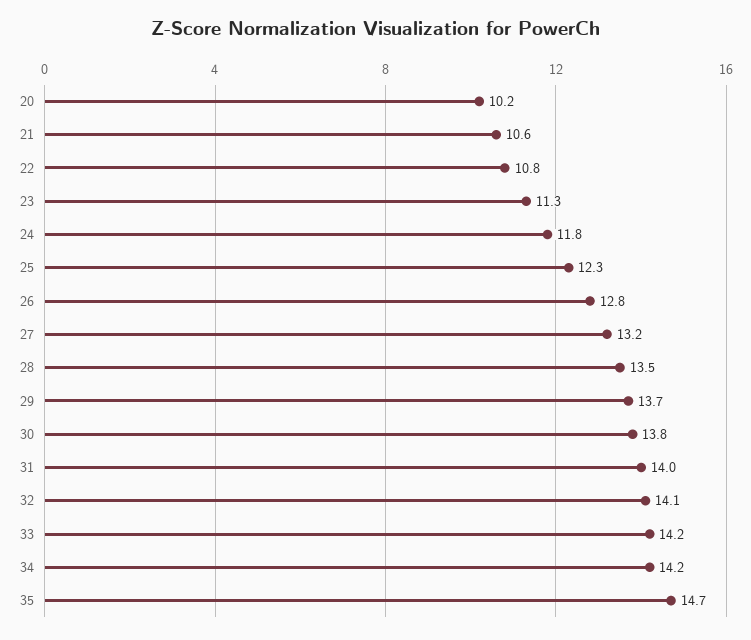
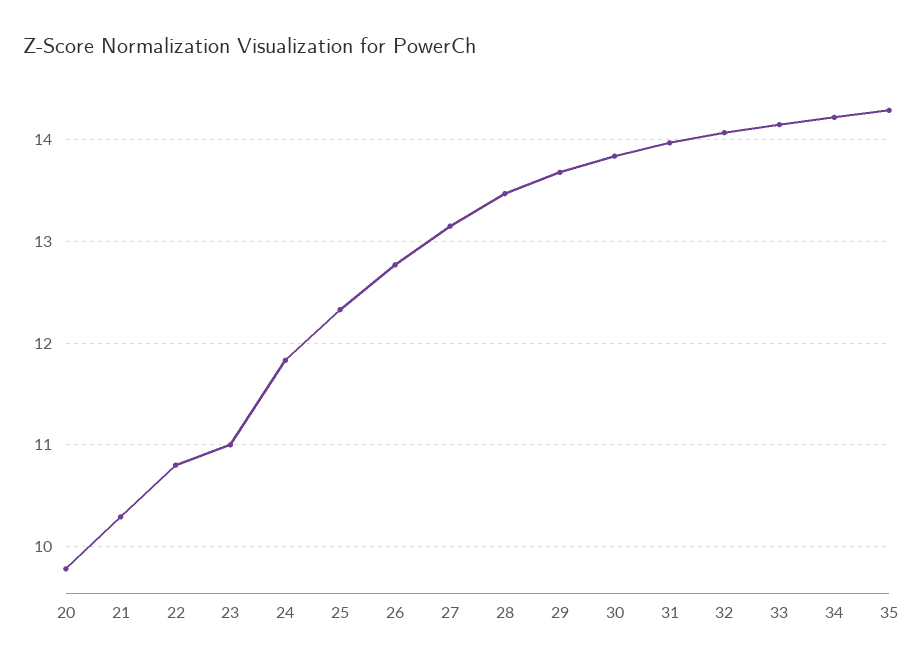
20: 10.2 -> 9.8
21: 10.6 -> 10.3
23: 11.3 -> 11
35: 14.7 -> 14.3

